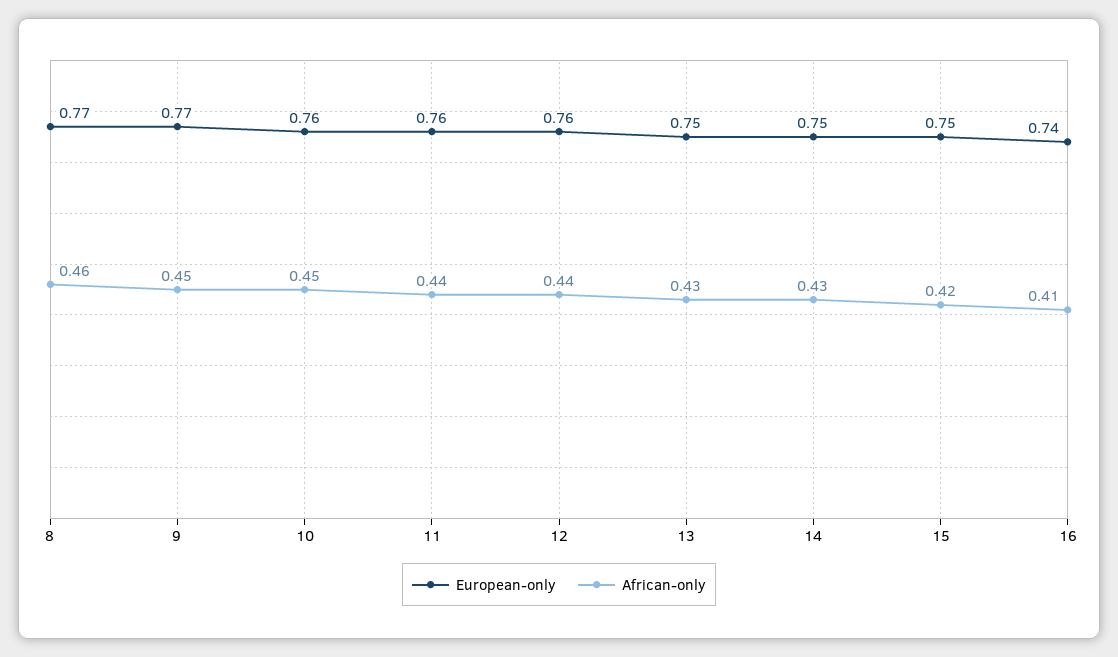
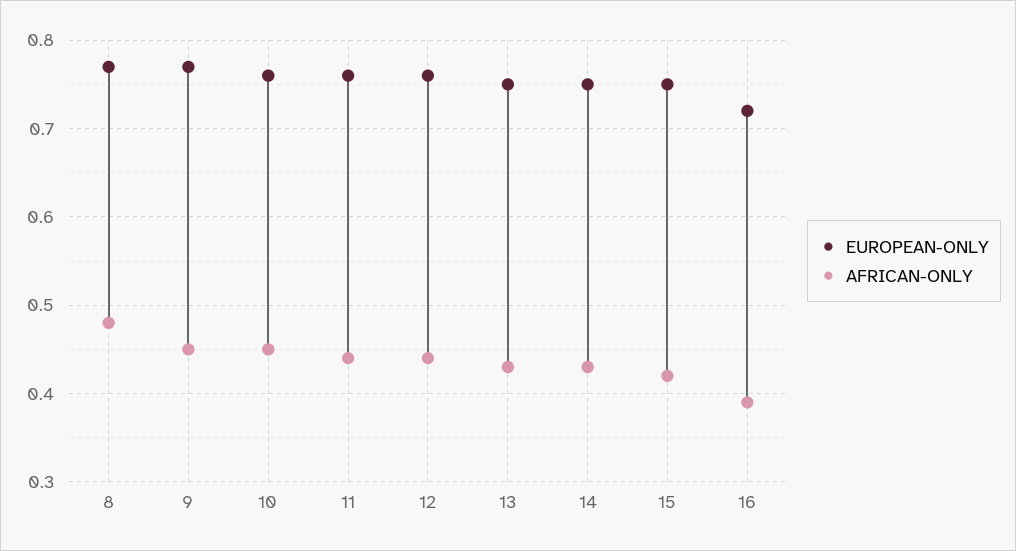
African-only, 8: 0.46 -> 0.48
European-only, 16: 0.74 -> 0.72
African-only, 16: 0.41 -> 0.39

